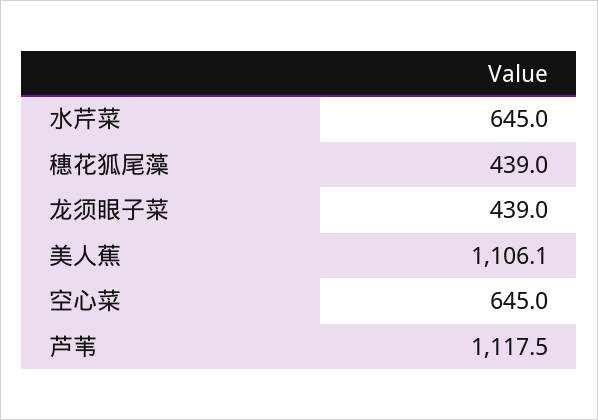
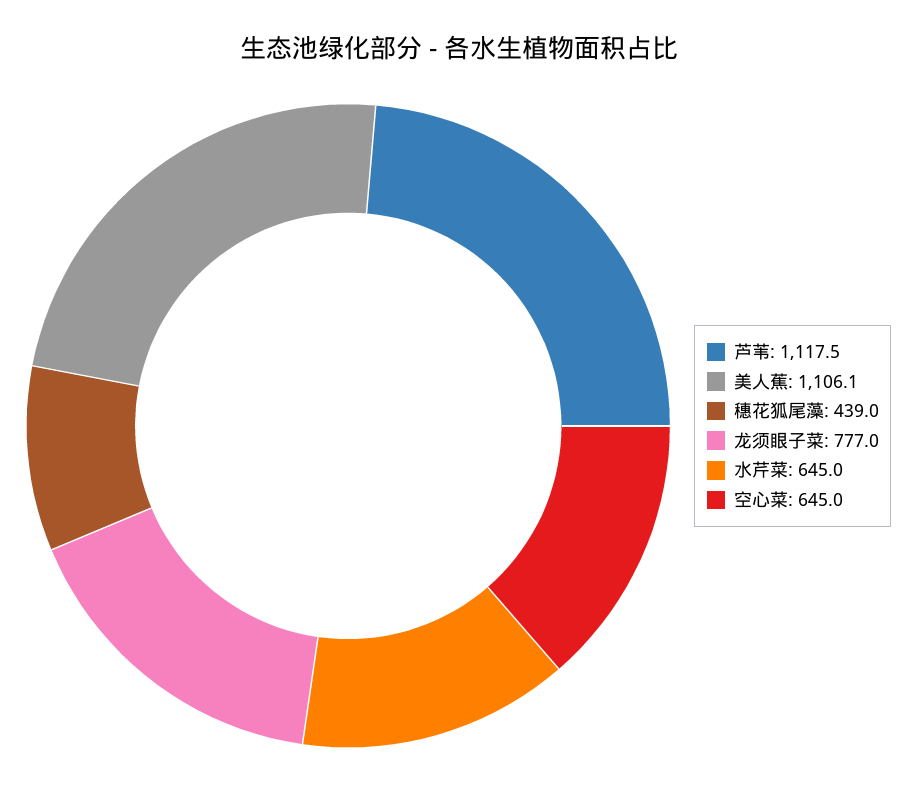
龙须眼子菜: 439 -> 777

